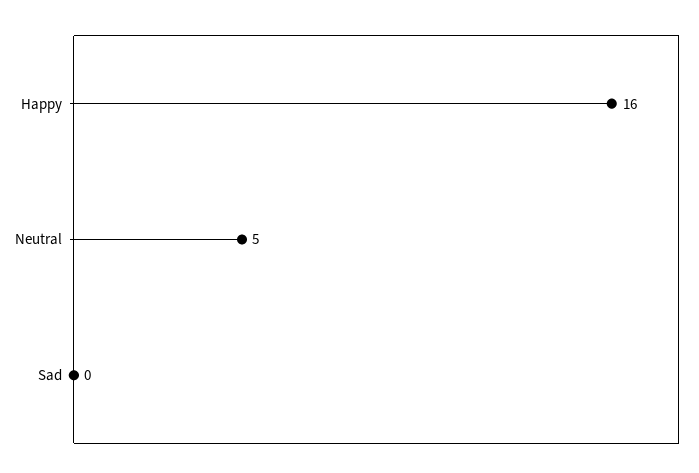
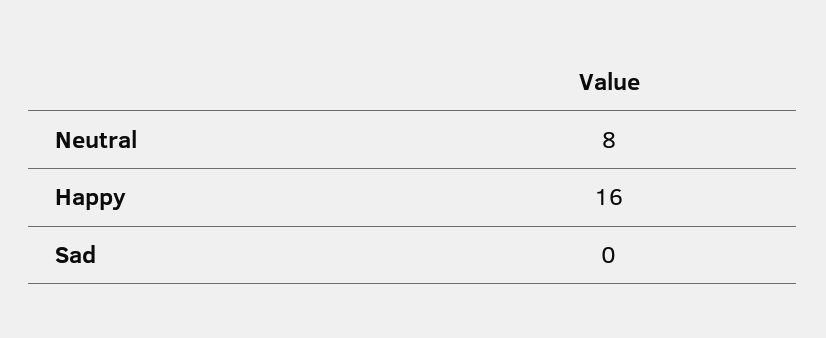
Neutral: 5 -> 8

